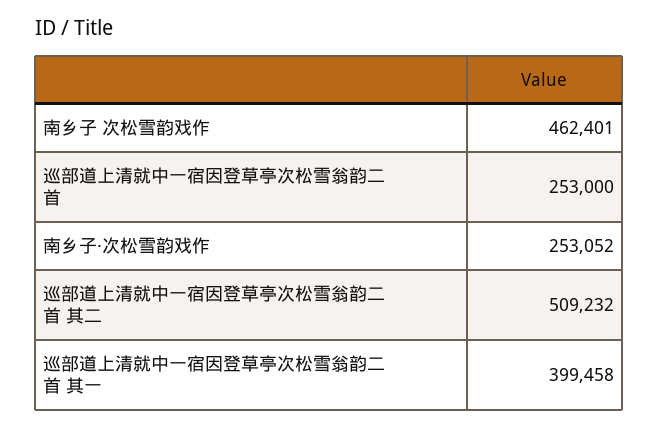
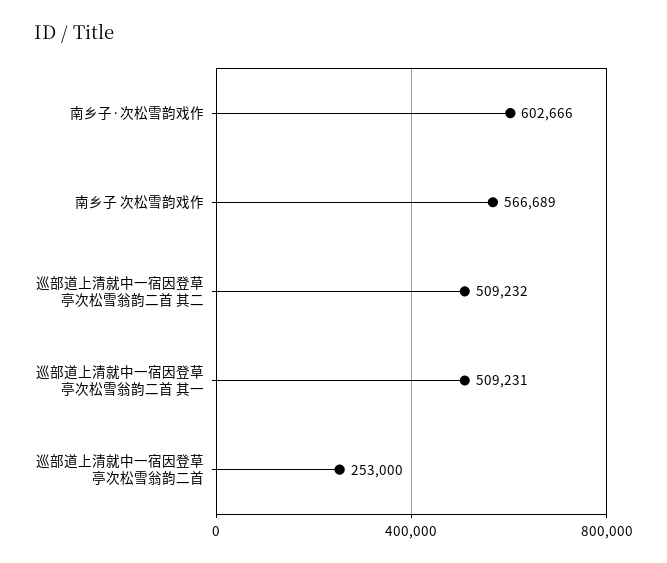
南乡子 次松雪韵戏作: 462401 -> 566689
南乡子·次松雪韵戏作: 253052 -> 602666
巡部道上清就中一宿因登草亭次松雪翁韵二首 其一: 399458 -> 509231

